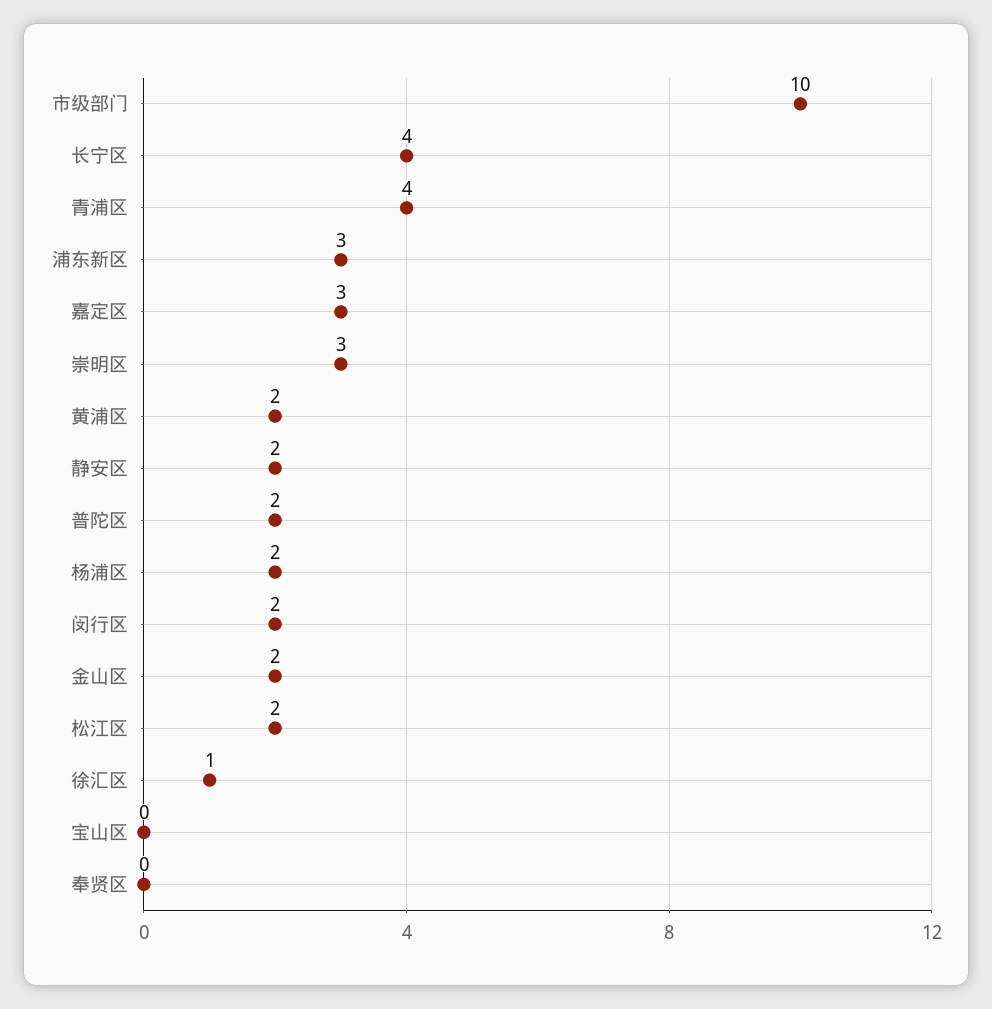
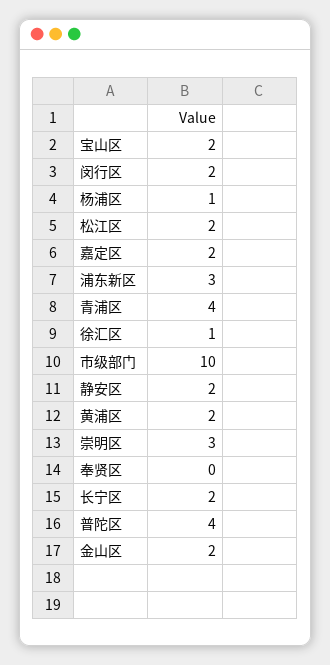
长宁区: 4 -> 2
嘉定区: 3 -> 2
普陀区: 2 -> 4
杨浦区: 2 -> 1
宝山区: 0 -> 2

